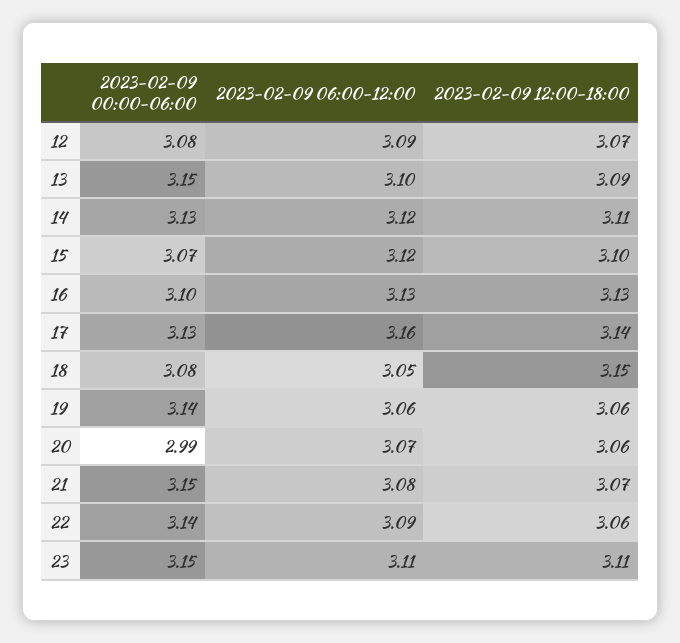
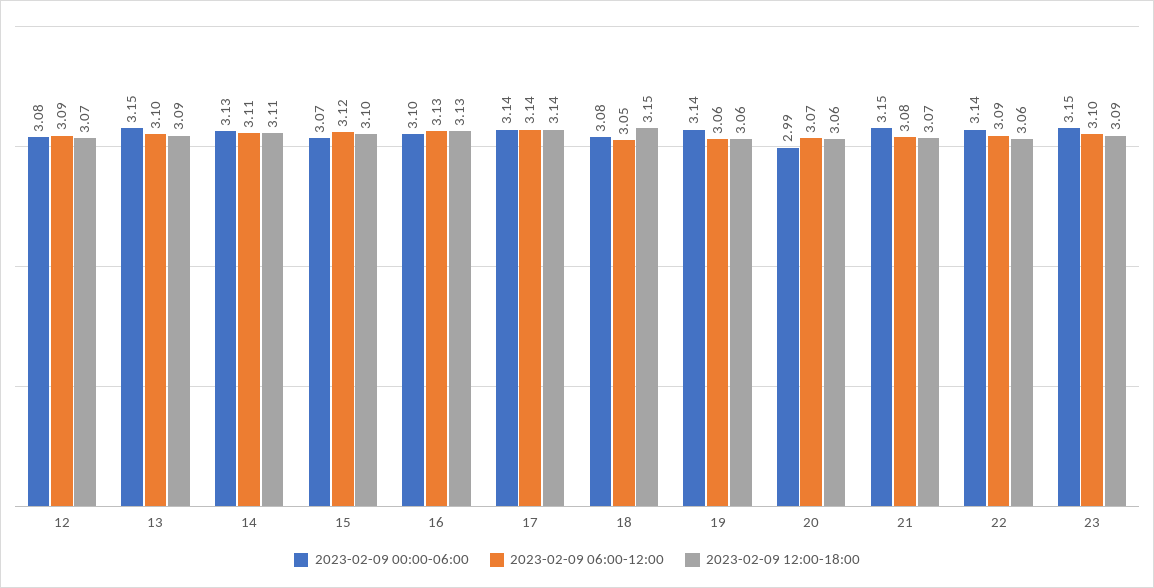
2023-02-09 06:00-12:00, 14: 3.12 -> 3.11
2023-02-09 00:00-06:00, 17: 3.13 -> 3.14
2023-02-09 06:00-12:00, 17: 3.16 -> 3.14
2023-02-09 06:00-12:00, 23: 3.11 -> 3.1
2023-02-09 12:00-18:00, 23: 3.11 -> 3.09

